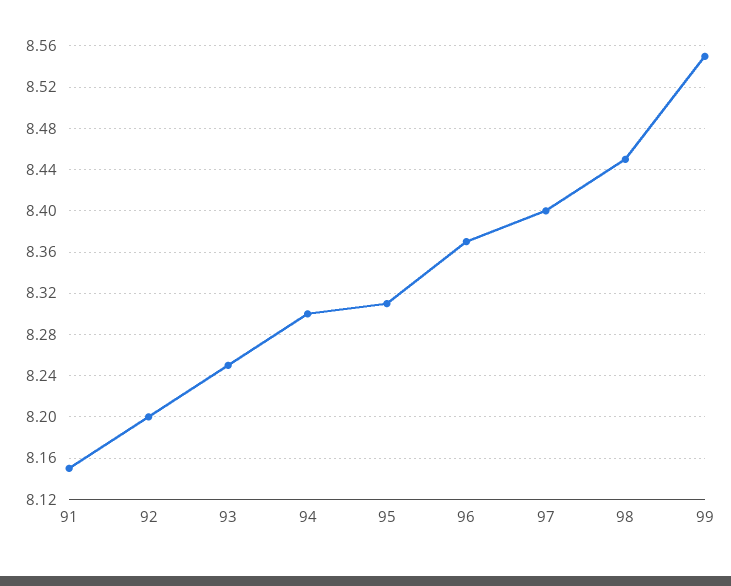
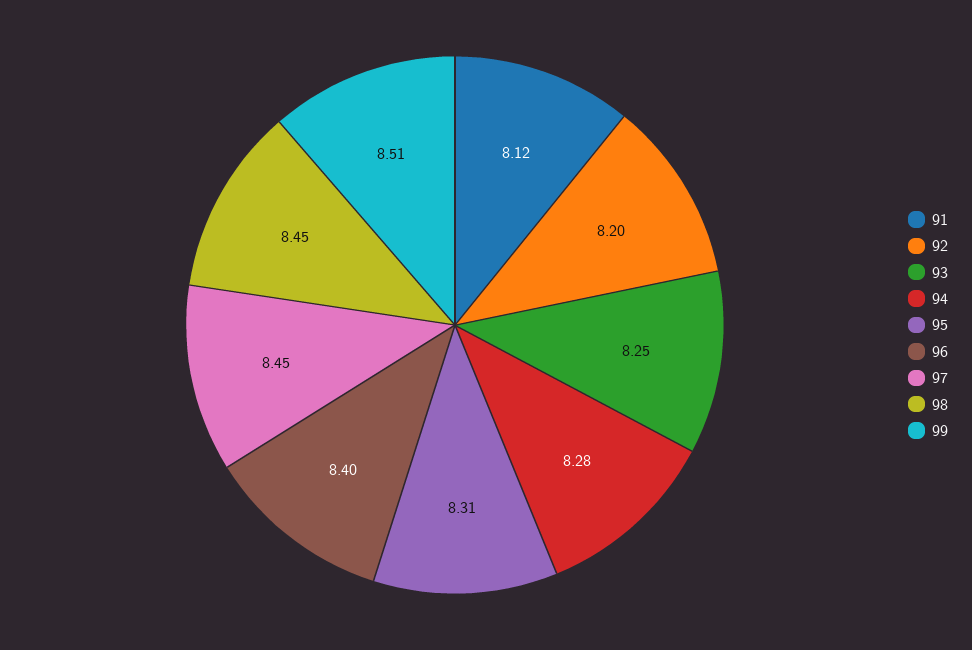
91: 8.15 -> 8.12
94: 8.3 -> 8.28
96: 8.37 -> 8.4
97: 8.4 -> 8.45
99: 8.55 -> 8.51

